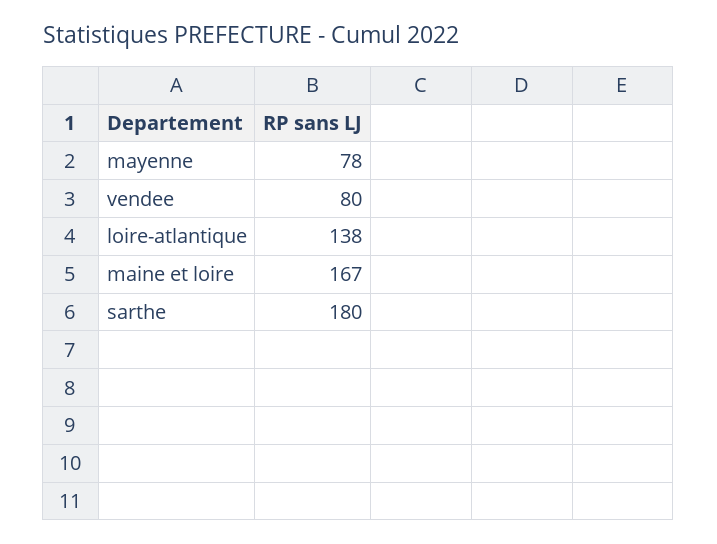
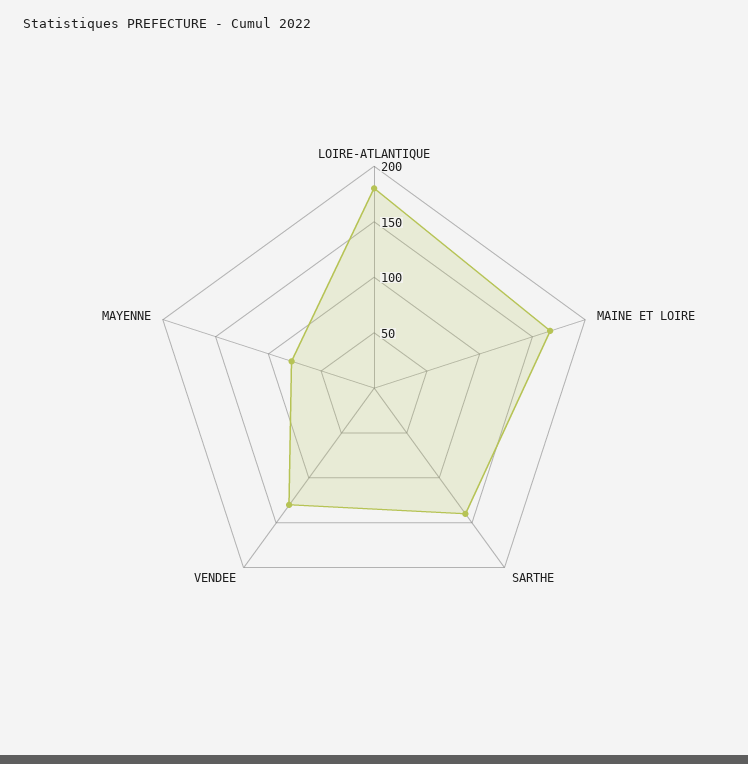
vendee: 80 -> 130
loire-atlantique: 138 -> 180
sarthe: 180 -> 140

